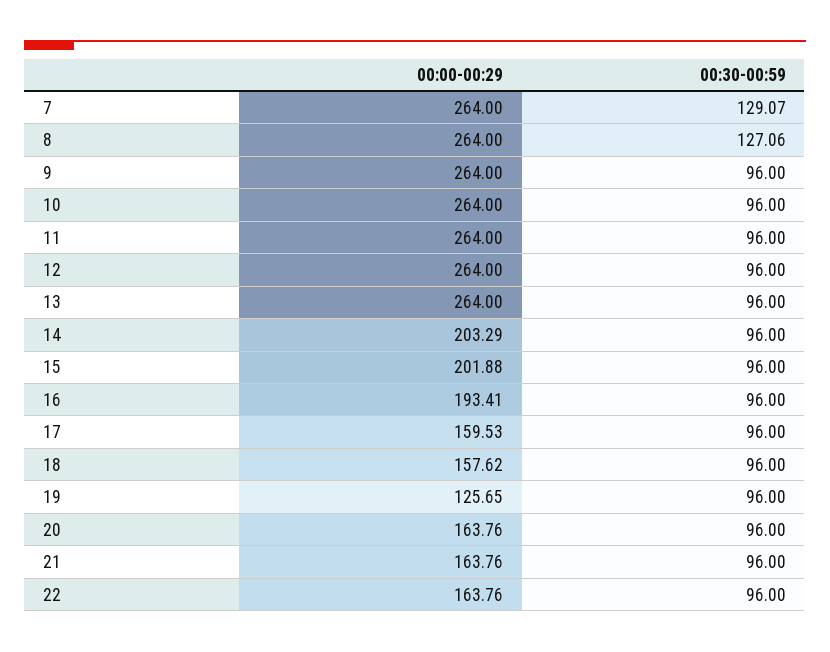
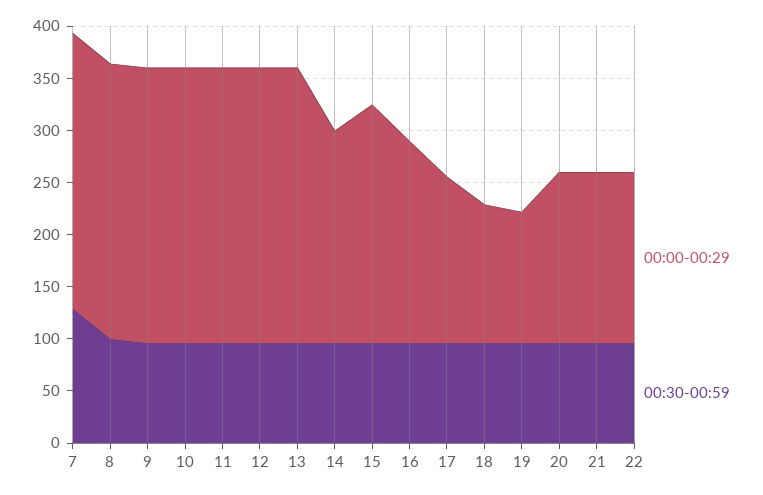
00:30-00:59, 8: 127.06 -> 100
00:00-00:29, 15: 201.88 -> 230
00:00-00:29, 18: 157.62 -> 130

